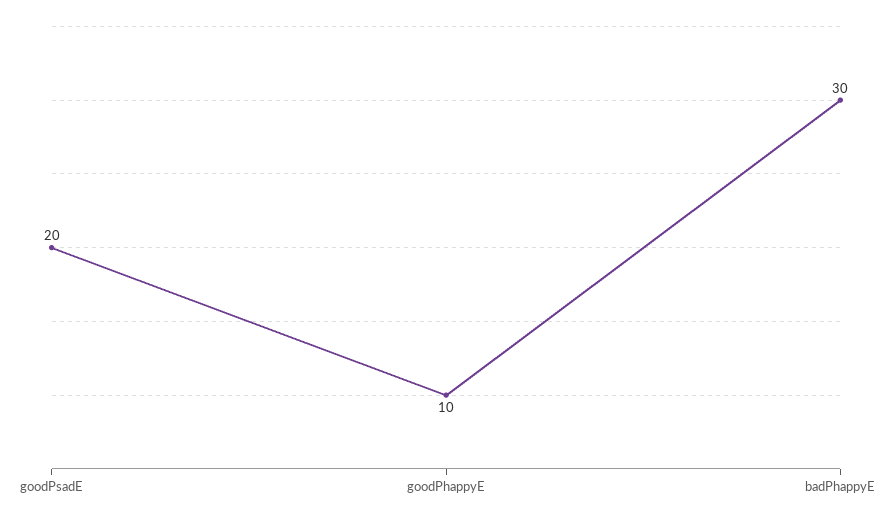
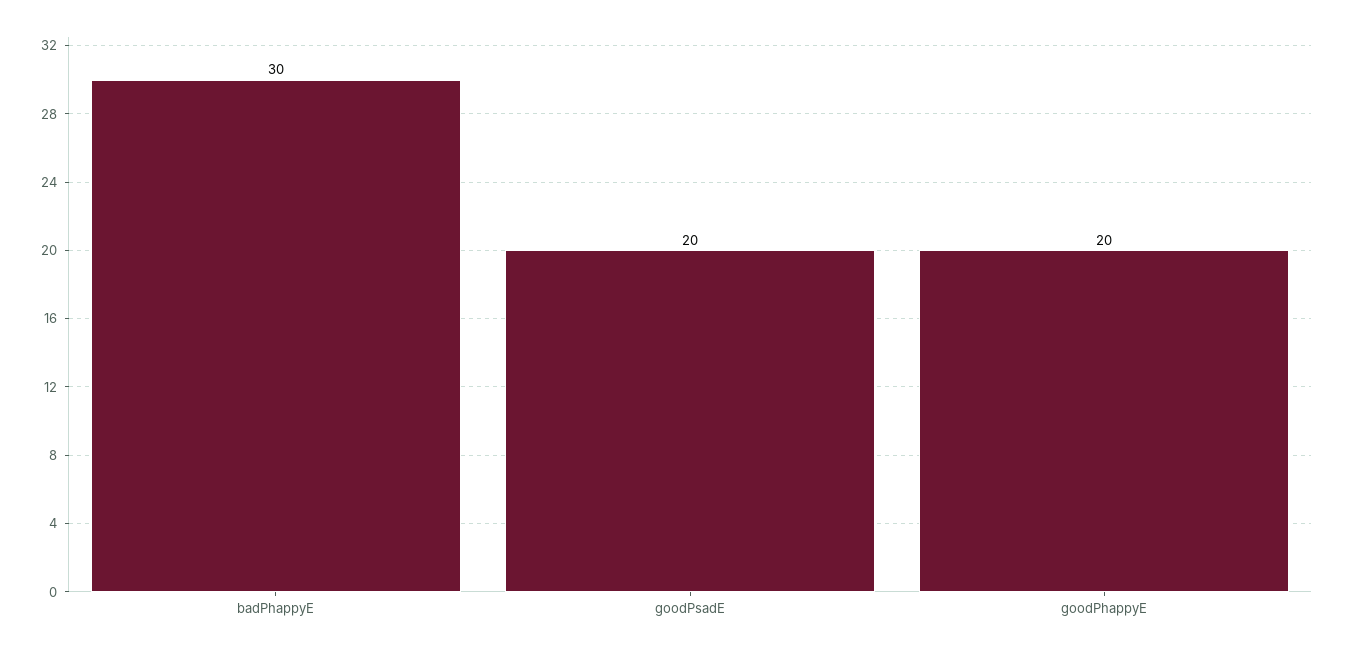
goodPhappyE: 10 -> 20

